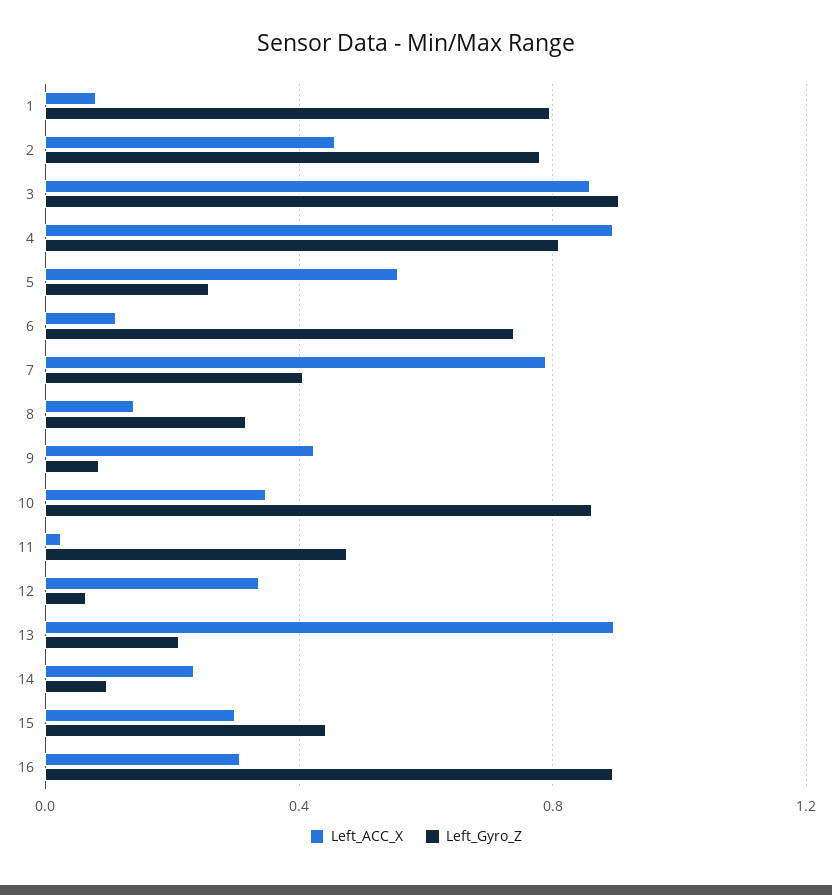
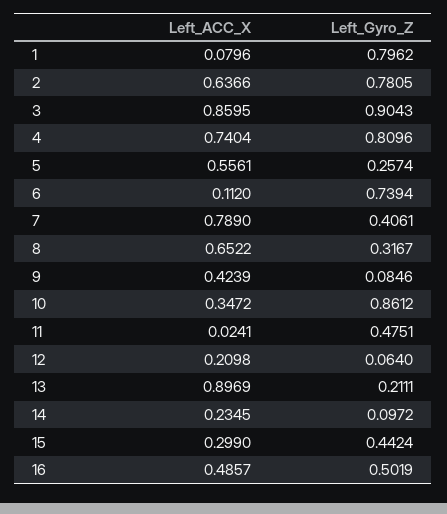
Left_ACC_X, 2: 0.45 -> 0.6366
Left_ACC_X, 4: 0.9 -> 0.7404
Left_ACC_X, 8: 0.15 -> 0.6522
Left_ACC_X, 12: 0.35 -> 0.2098
Left_ACC_X, 16: 0.3 -> 0.4857
Left_Gyro_Z, 16: 0.9 -> 0.5019

